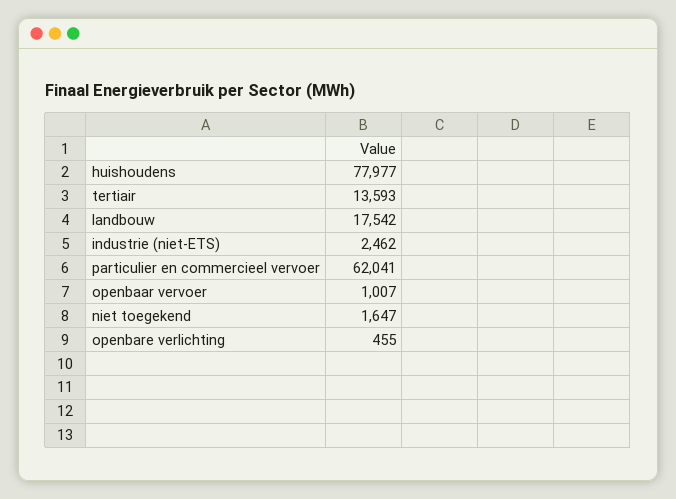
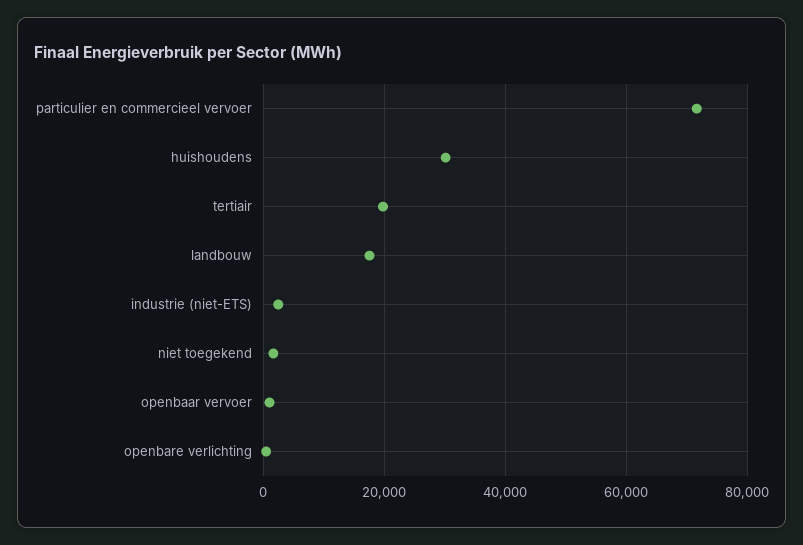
huishoudens: 77977 -> 30000
tertiair: 13593 -> 20000
particulier en commercieel vervoer: 62041 -> 72000

